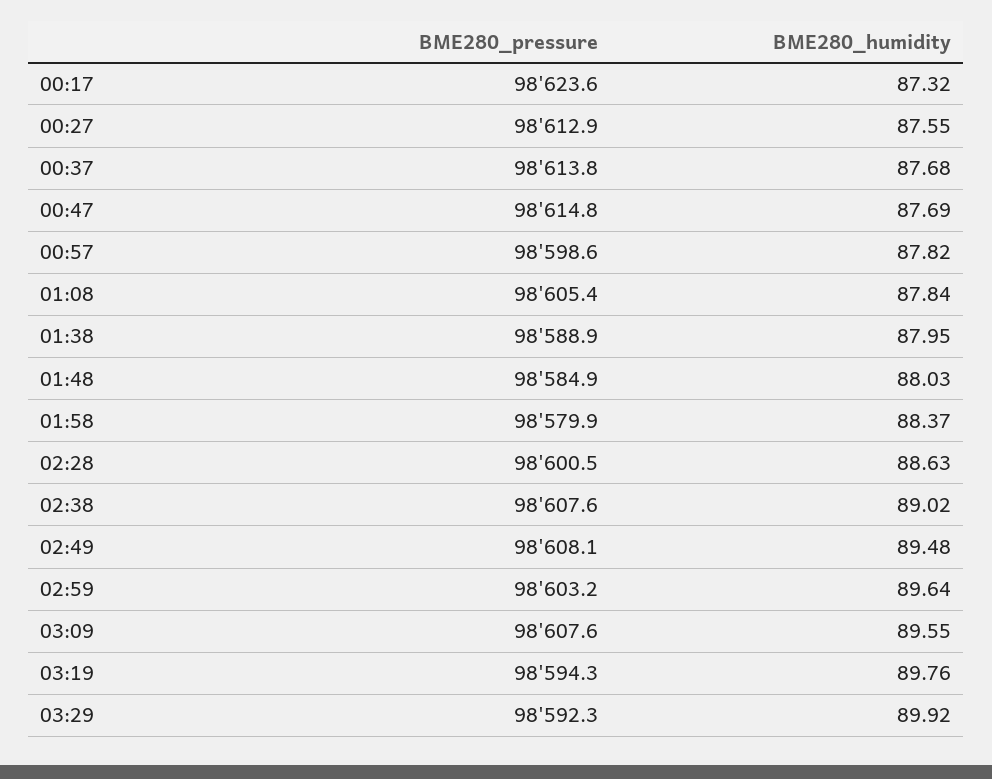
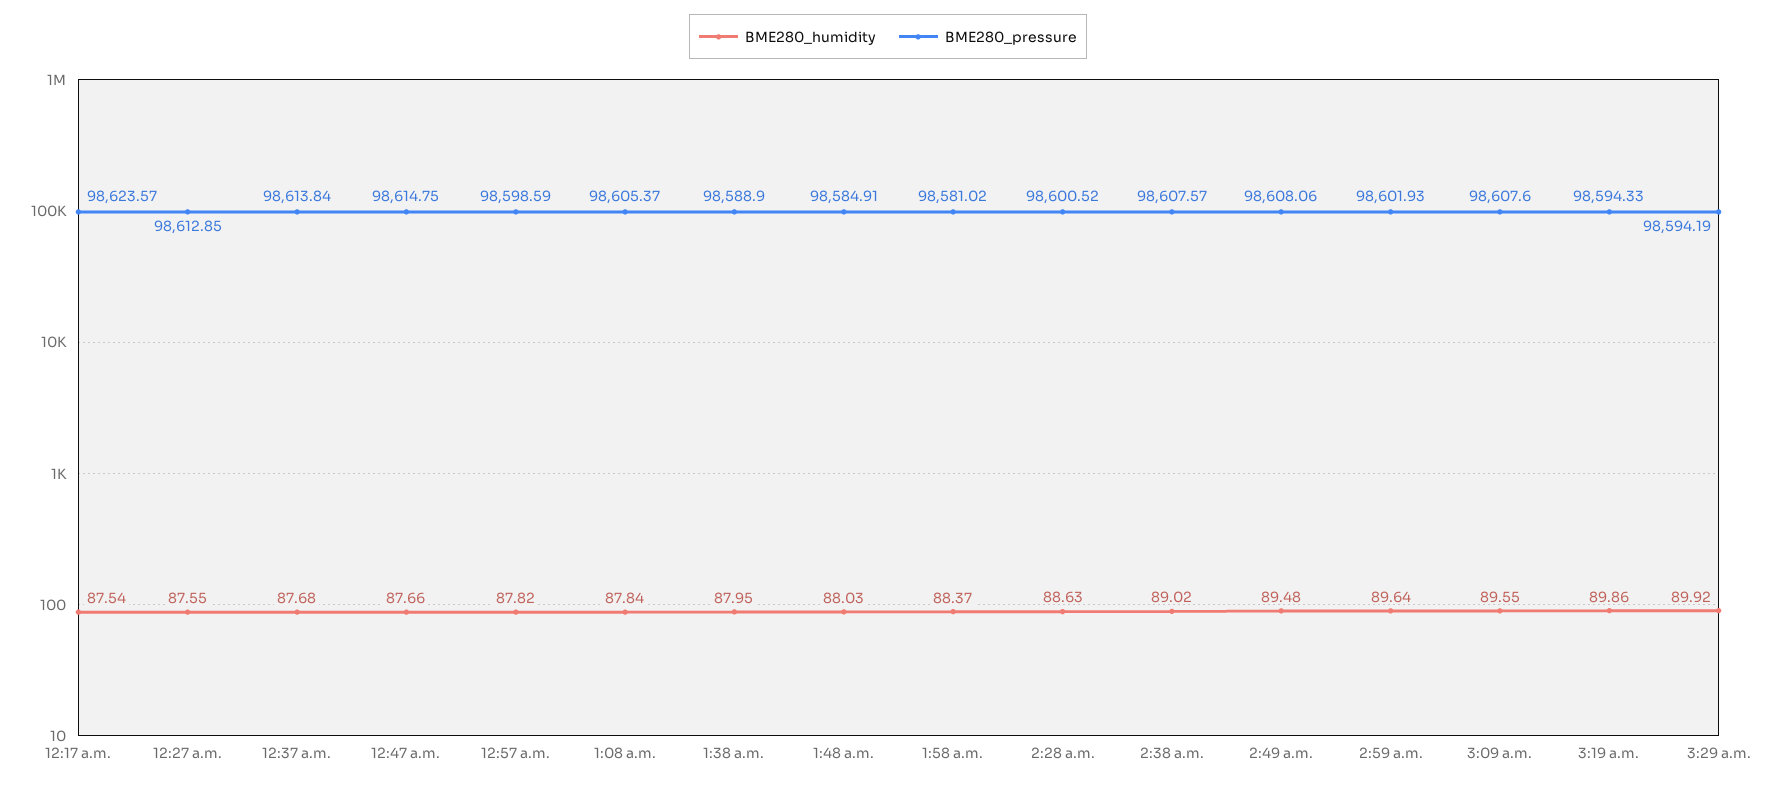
BME280_humidity, 00:17: 87.32 -> 87.54
BME280_humidity, 00:47: 87.69 -> 87.66
BME280_pressure, 01:58: 98579.9 -> 98581.02
BME280_pressure, 02:59: 98603.2 -> 98601.93
BME280_humidity, 03:19: 89.76 -> 89.86
BME280_pressure, 03:29: 98592.3 -> 98594.19

